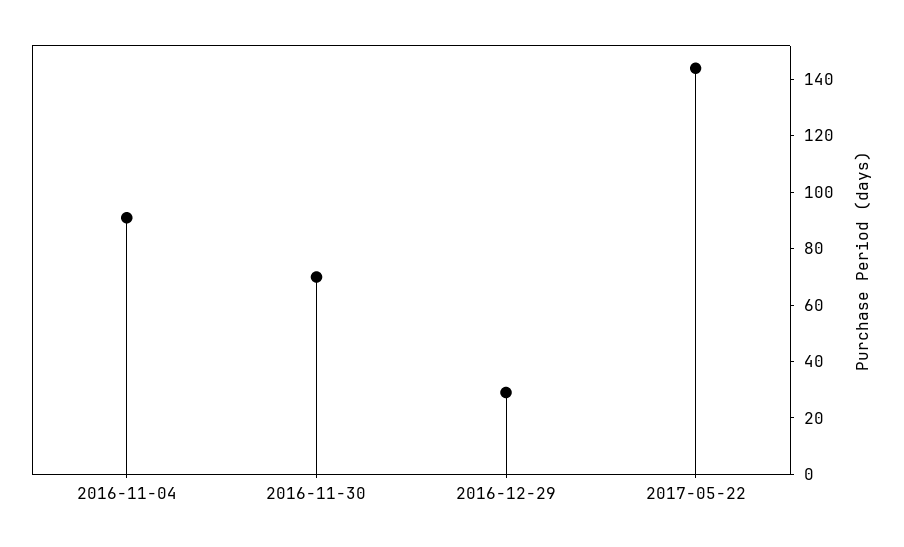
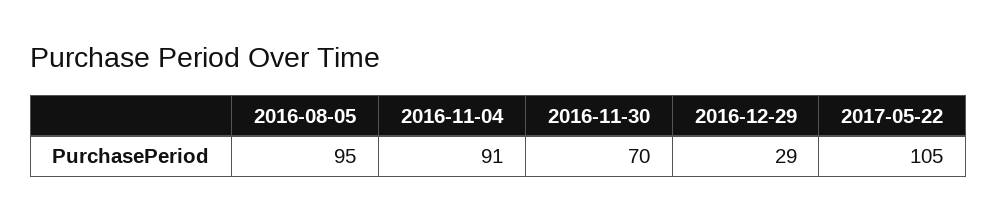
2017-05-22: 145 -> 105
2016-08-05: none -> 95

